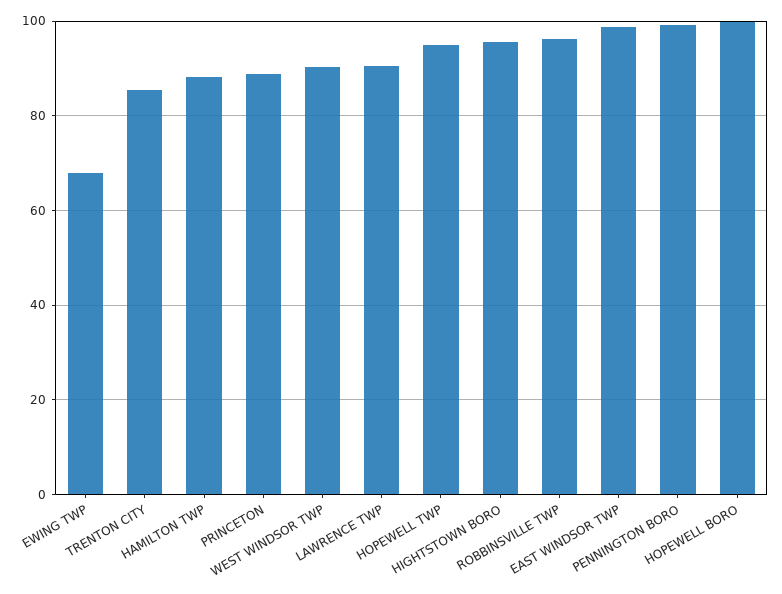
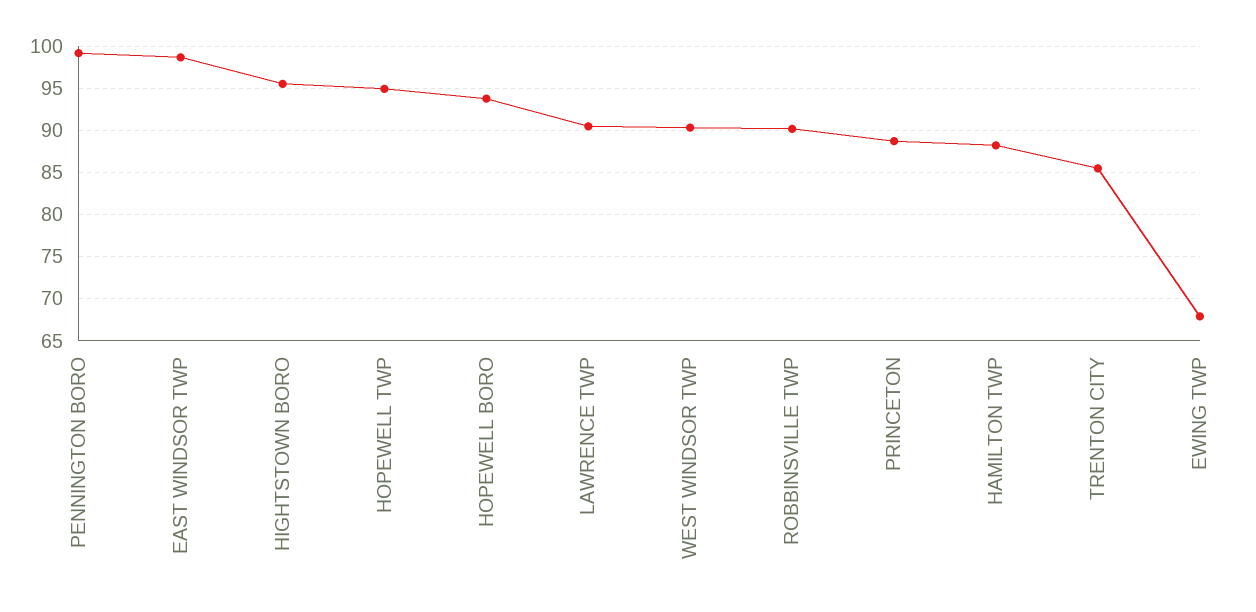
ROBBINSVILLE TWP: 96 -> 90
HOPEWELL BORO: 100 -> 94

